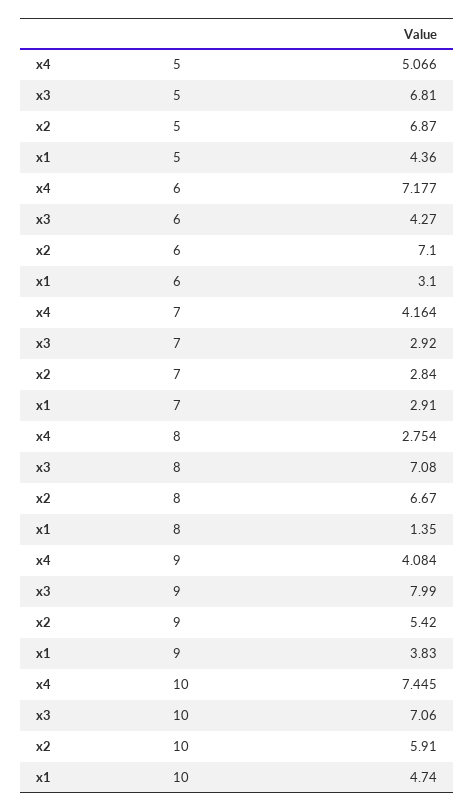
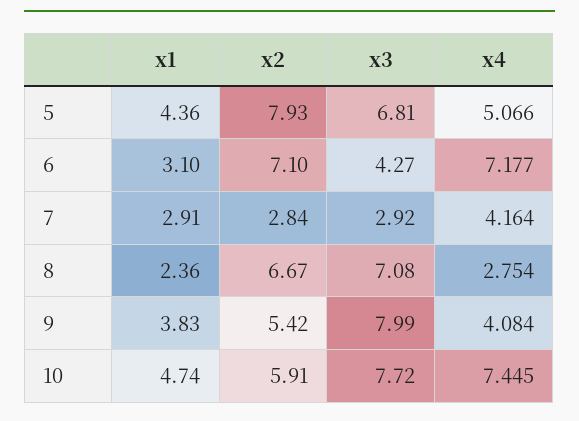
x2, 5: 6.87 -> 7.93
x1, 8: 1.35 -> 2.36
x3, 10: 7.06 -> 7.72

